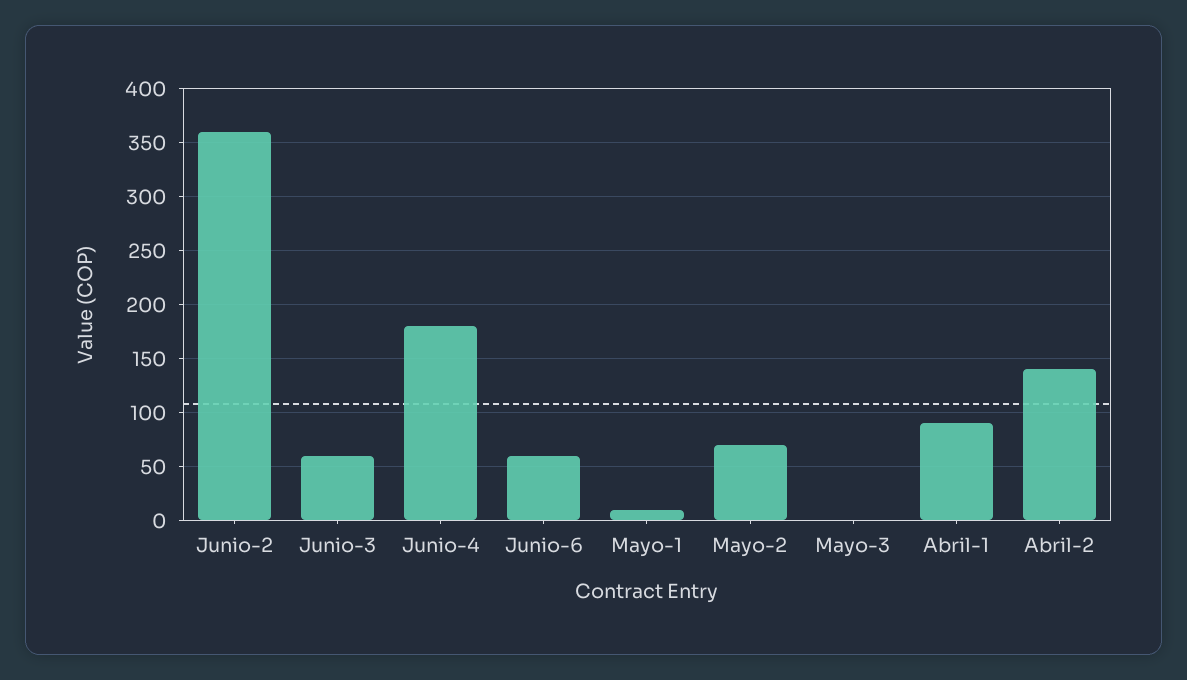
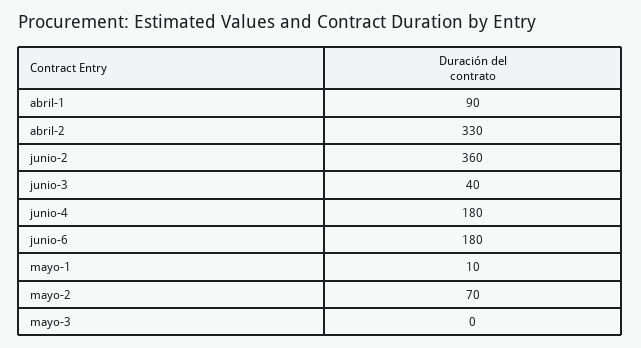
Junio-3: 60 -> 40
Junio-6: 60 -> 180
Abril-2: 140 -> 330

